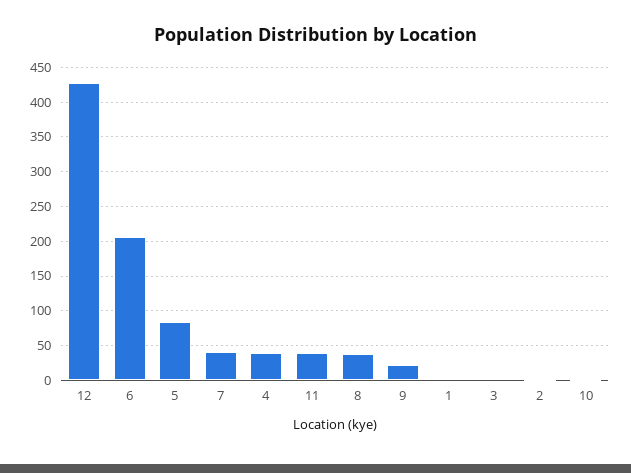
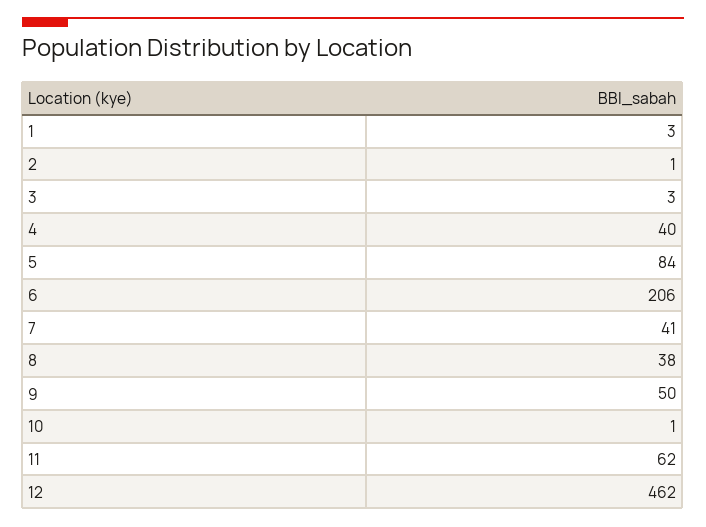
12: 430 -> 462
11: 40 -> 62
9: 20 -> 50

